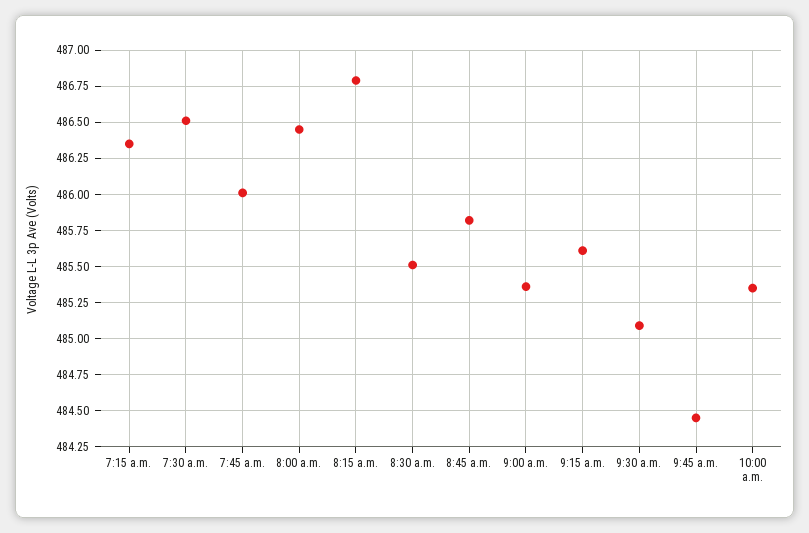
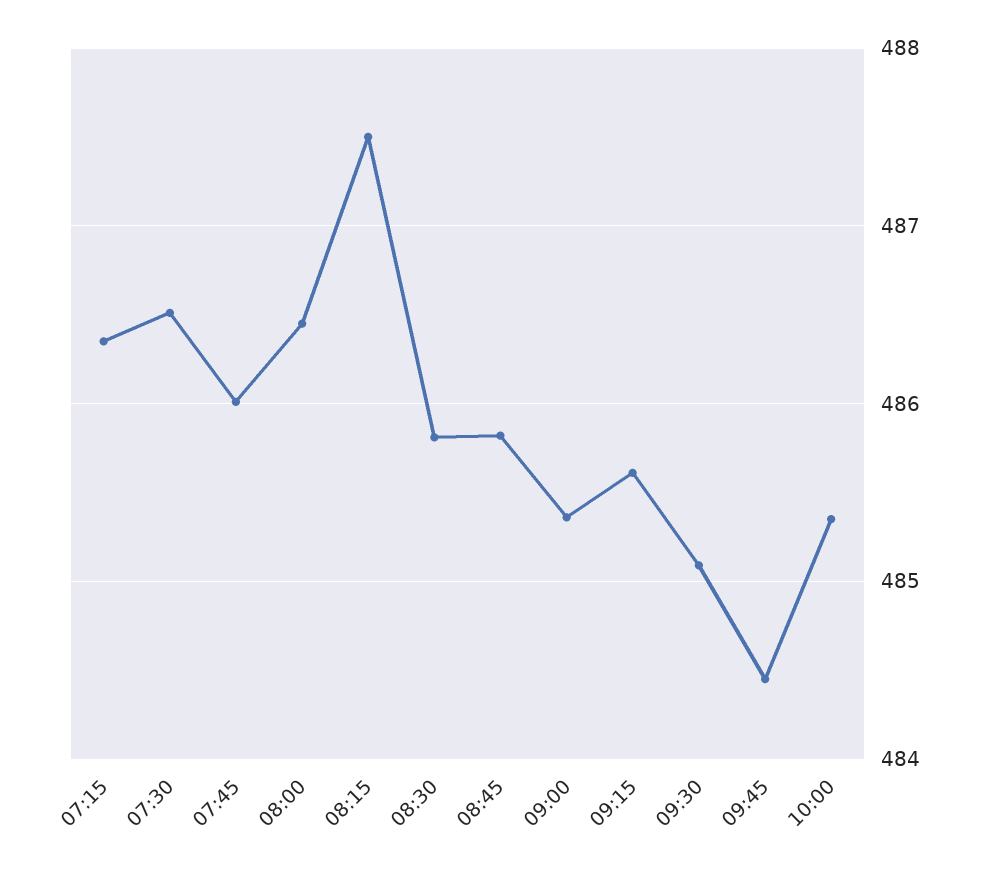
8:15 a.m.: 486.8 -> 487.5
8:30 a.m.: 485.5 -> 485.8

